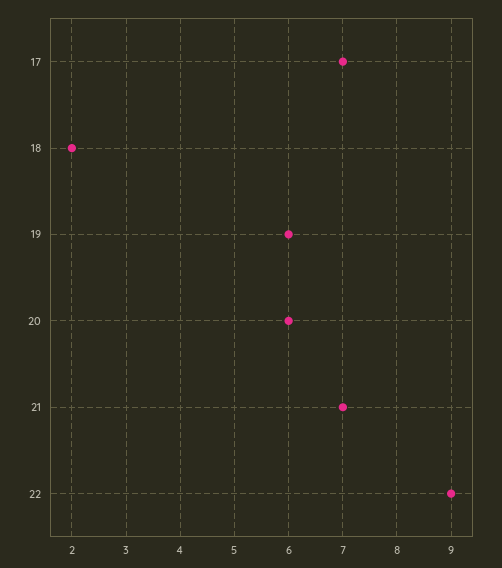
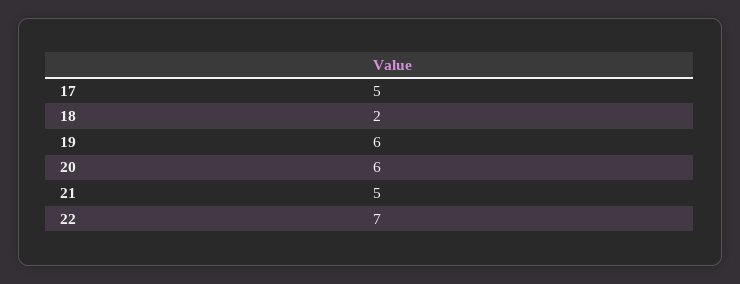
17: 7 -> 5
21: 7 -> 5
22: 9 -> 7

